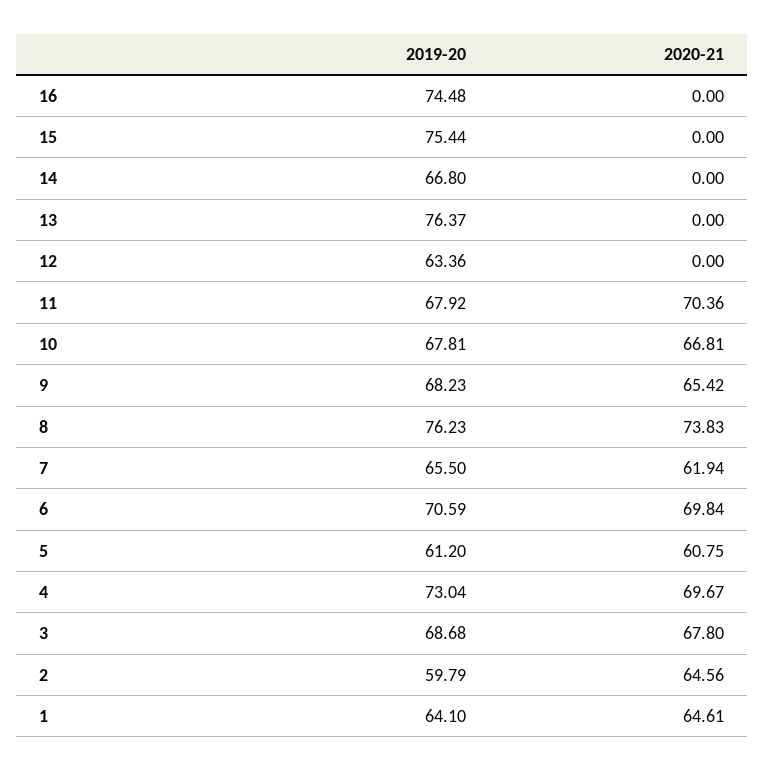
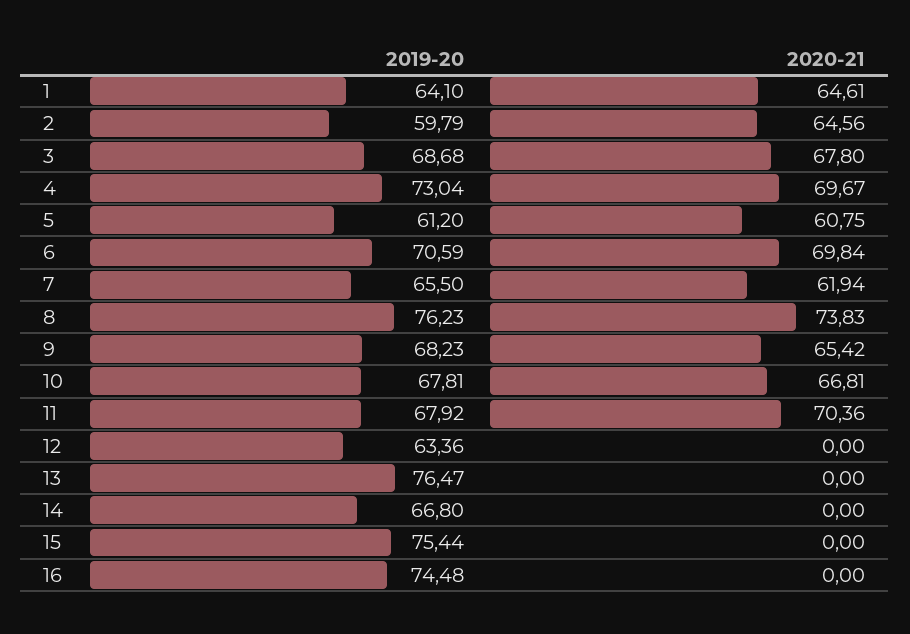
2019-20, 13: 76.37 -> 76.47

